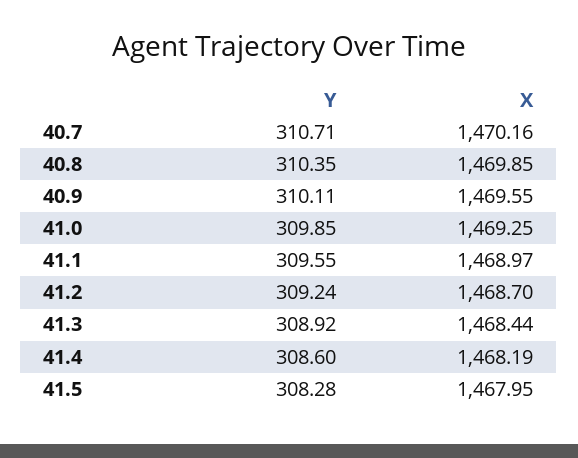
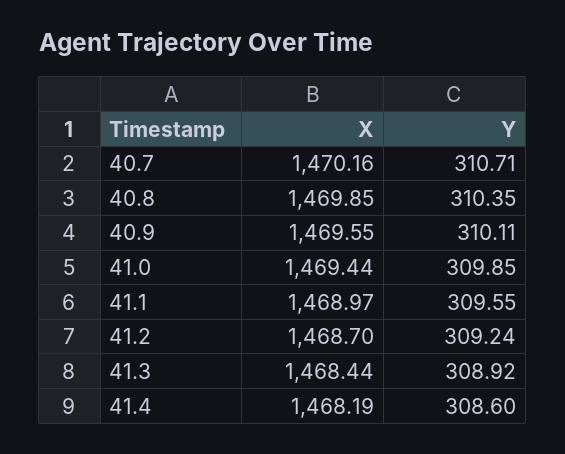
X, 41.0: 1469.25 -> 1469.44
Y, 41.5: 308.28 -> none
X, 41.5: 1467.95 -> none

